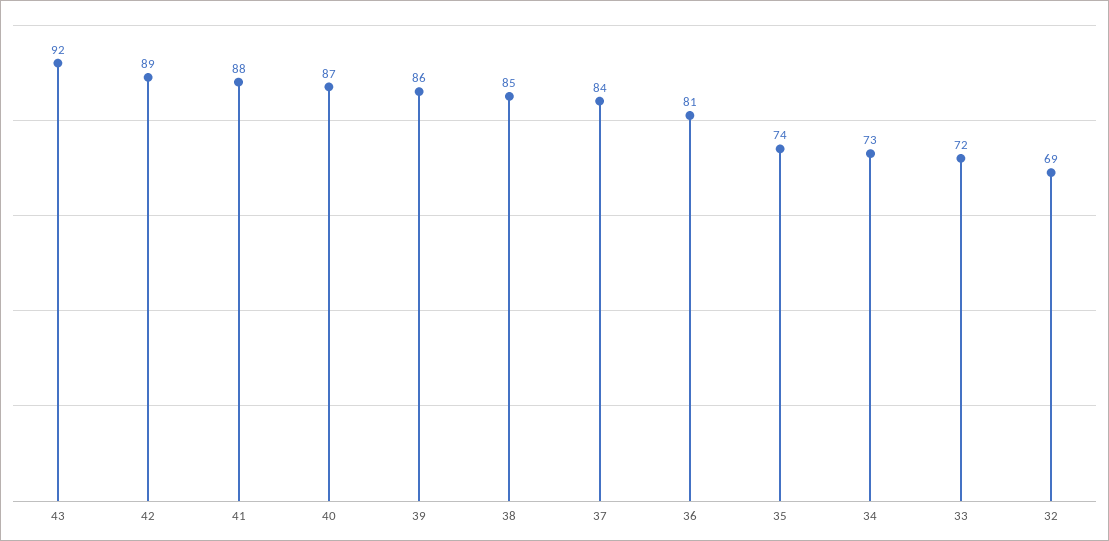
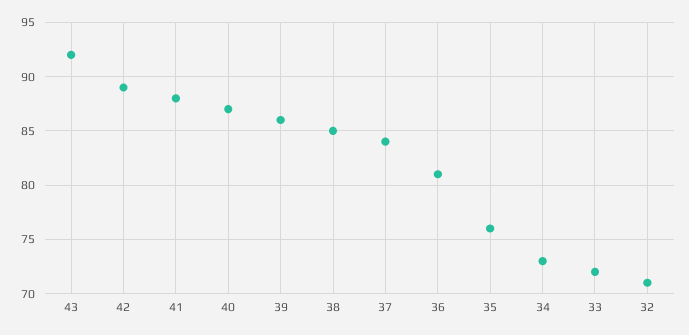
35: 74 -> 76
32: 69 -> 71

